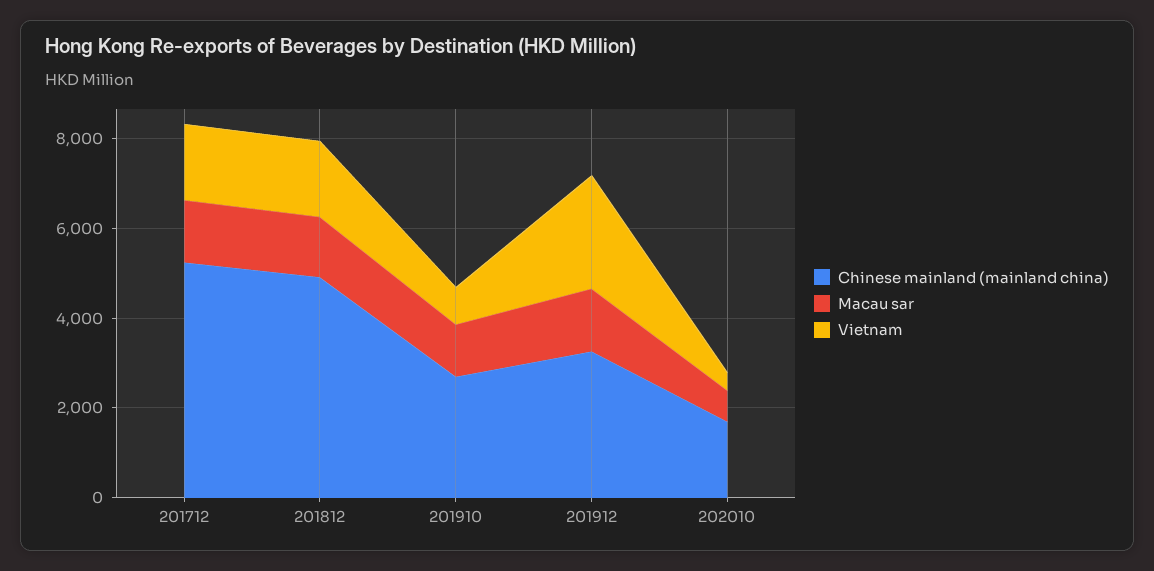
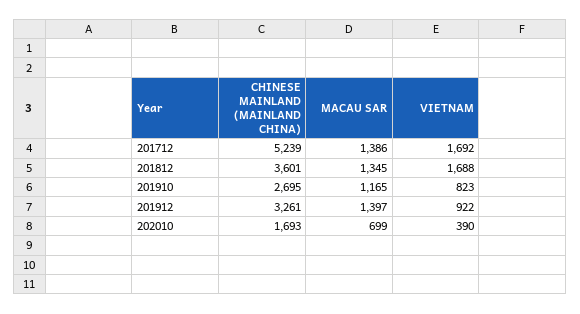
Chinese mainland (mainland china), 201812: 5000 -> 3601
Vietnam, 201912: 2500 -> 922

